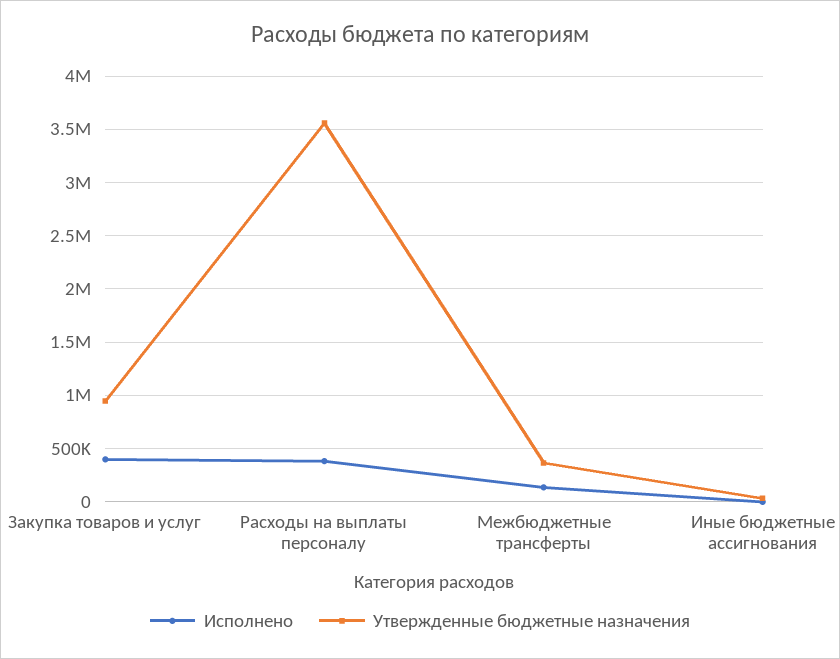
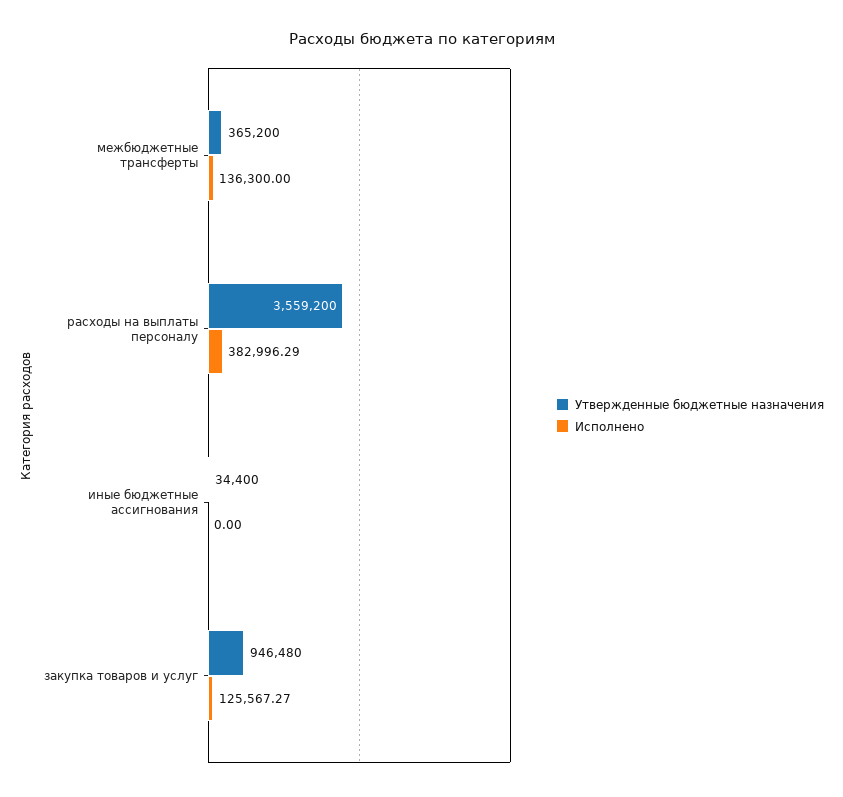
Исполнено, Закупка товаров и услуг: 400000 -> 125567.27

